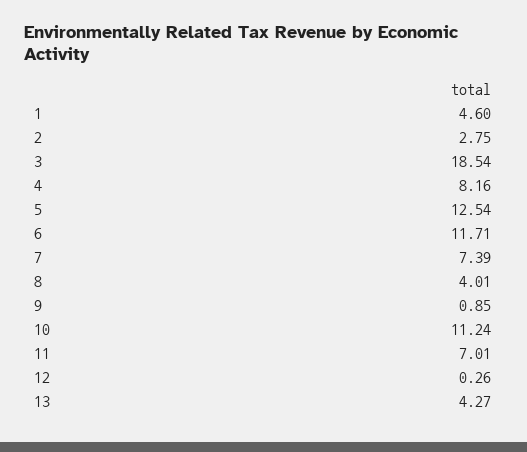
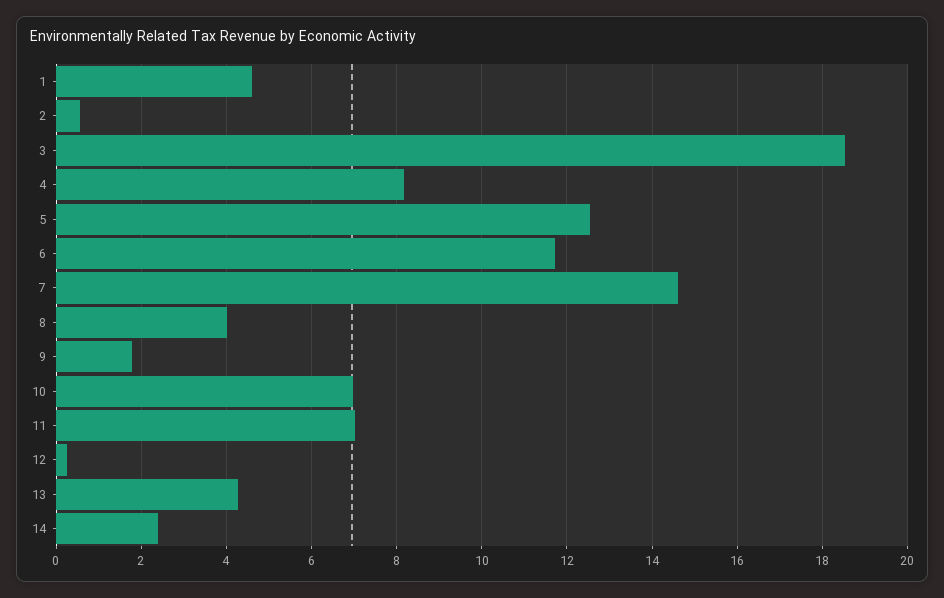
2: 2.75 -> 0.6
7: 7.39 -> 14.6
9: 0.85 -> 1.8
10: 11.24 -> 7
14: none -> 2.4

